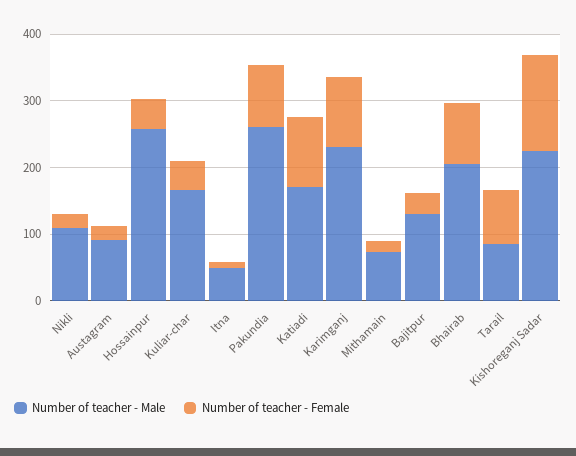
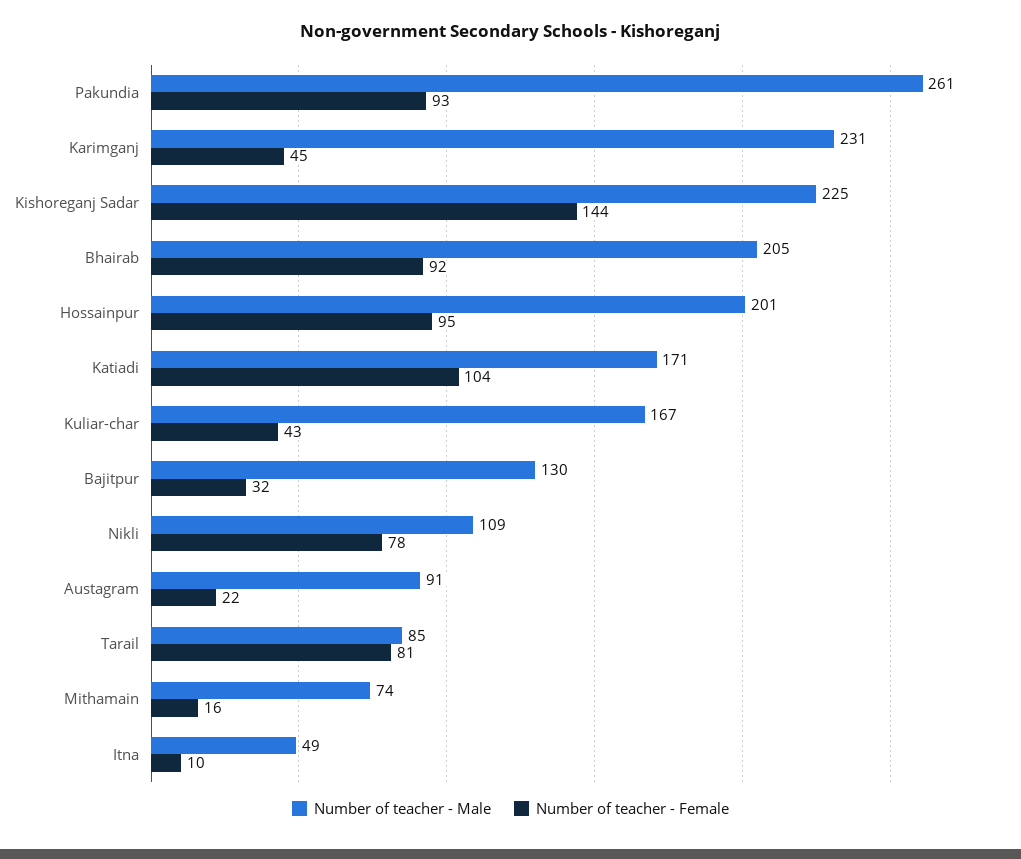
Number of teacher - Female, Nikli: 20 -> 78
Number of teacher - Male, Hossainpur: 260 -> 201
Number of teacher - Female, Hossainpur: 40 -> 95
Number of teacher - Female, Karimganj: 100 -> 45

